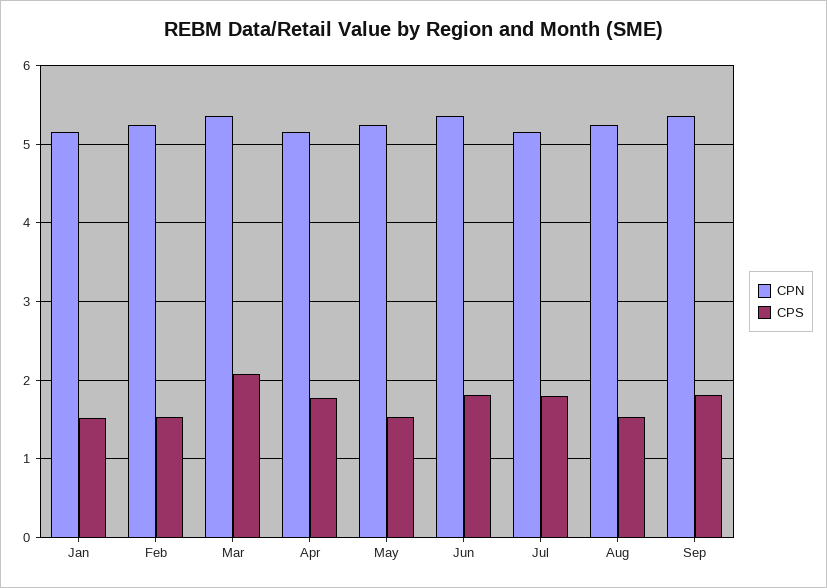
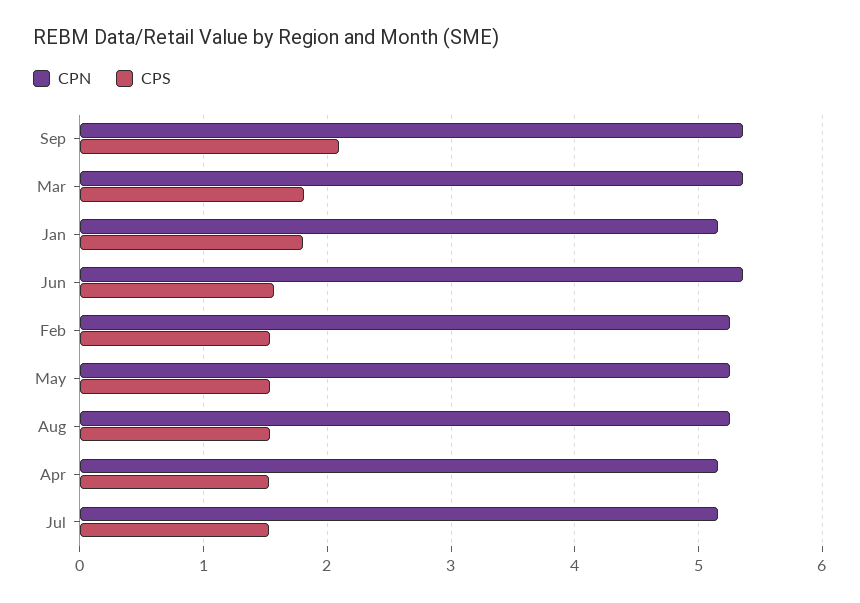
CPS, Jan: 1.5 -> 1.8
CPS, Mar: 2.1 -> 1.8
CPS, Apr: 1.8 -> 1.5
CPS, Jun: 1.8 -> 1.6
CPS, Jul: 1.8 -> 1.5
CPS, Sep: 1.8 -> 2.1

